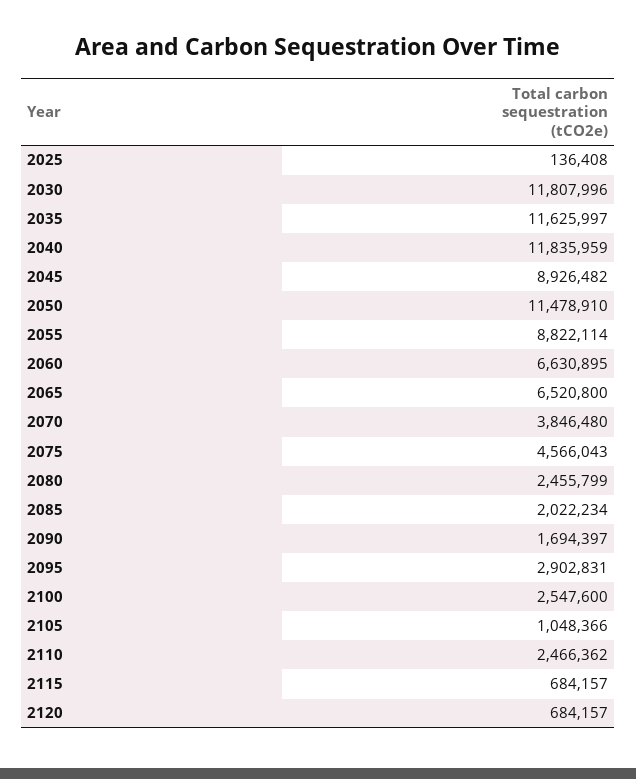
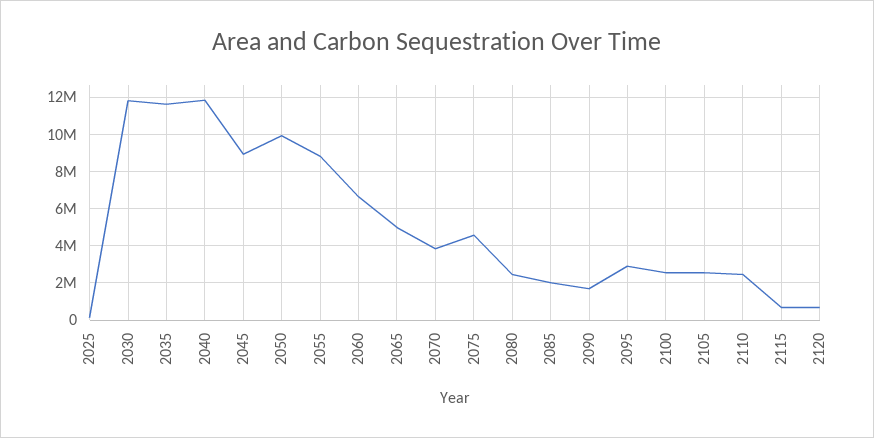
2050: 11478910 -> 10000000
2065: 6520800 -> 5000000
2105: 1048366 -> 2500000

